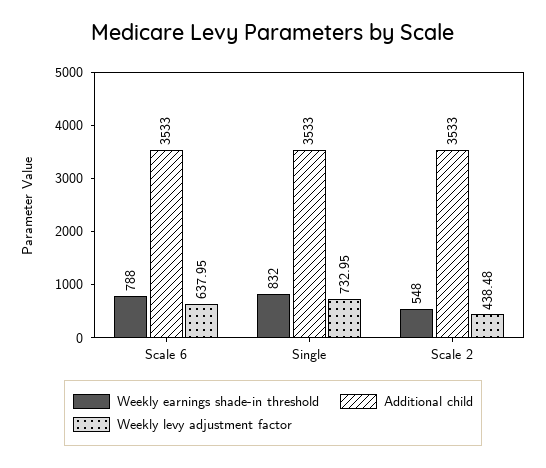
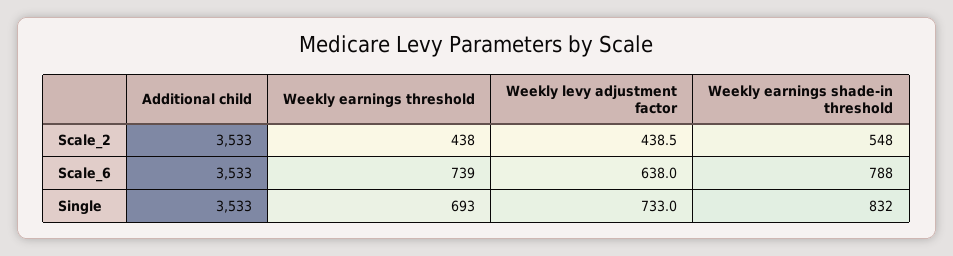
Weekly earnings threshold, Scale 2: none -> 438
Weekly earnings threshold, Scale 6: none -> 739
Weekly earnings threshold, Single: none -> 693

